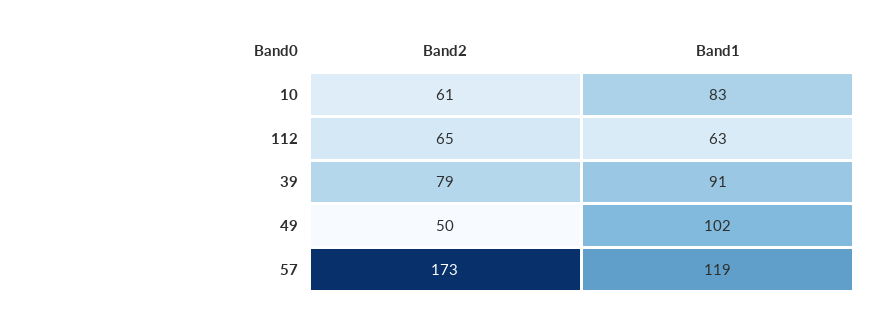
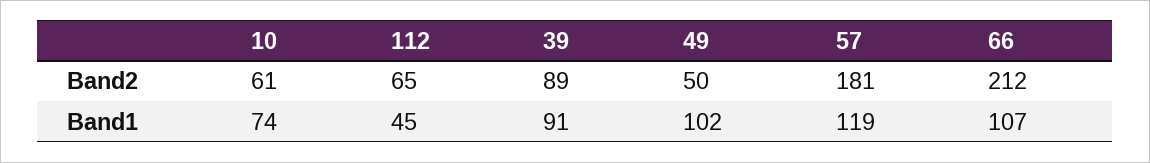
Band1, 10: 83 -> 74
Band1, 112: 63 -> 45
Band2, 39: 79 -> 89
Band2, 57: 173 -> 181
Band2, 66: none -> 212
Band1, 66: none -> 107

